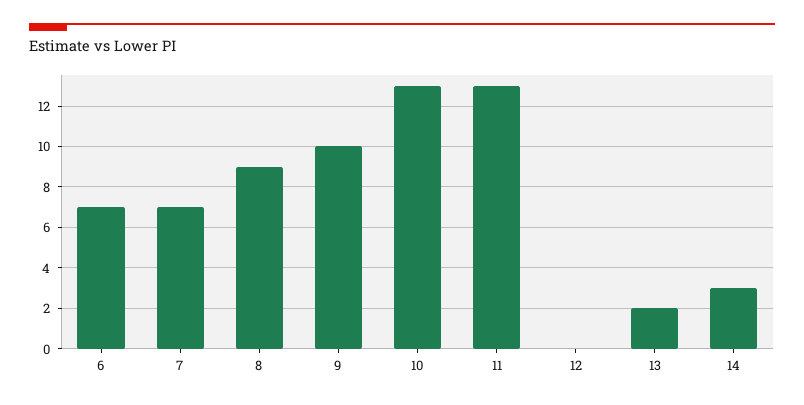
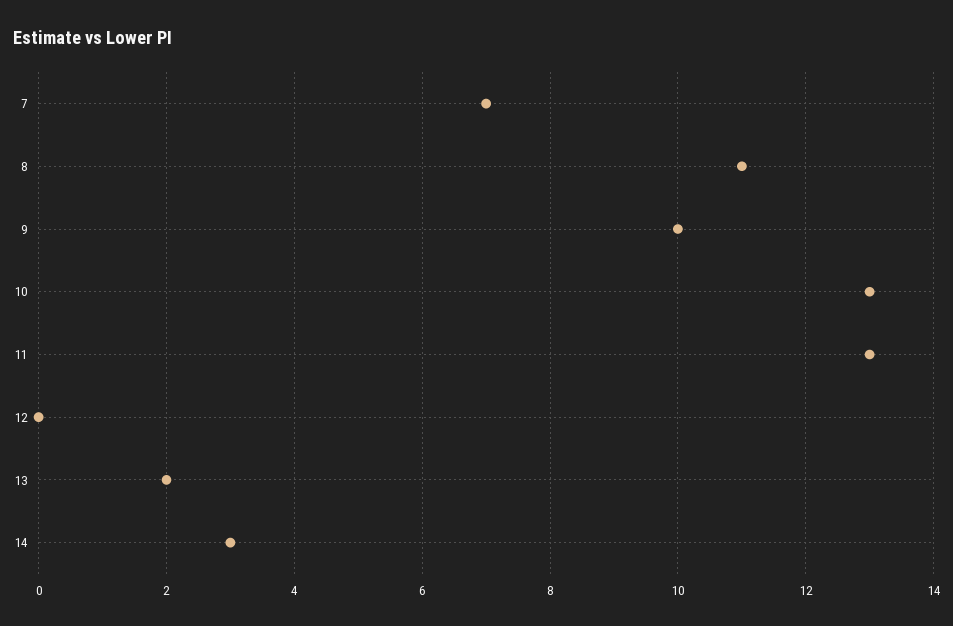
6: 7 -> none
8: 9 -> 11

